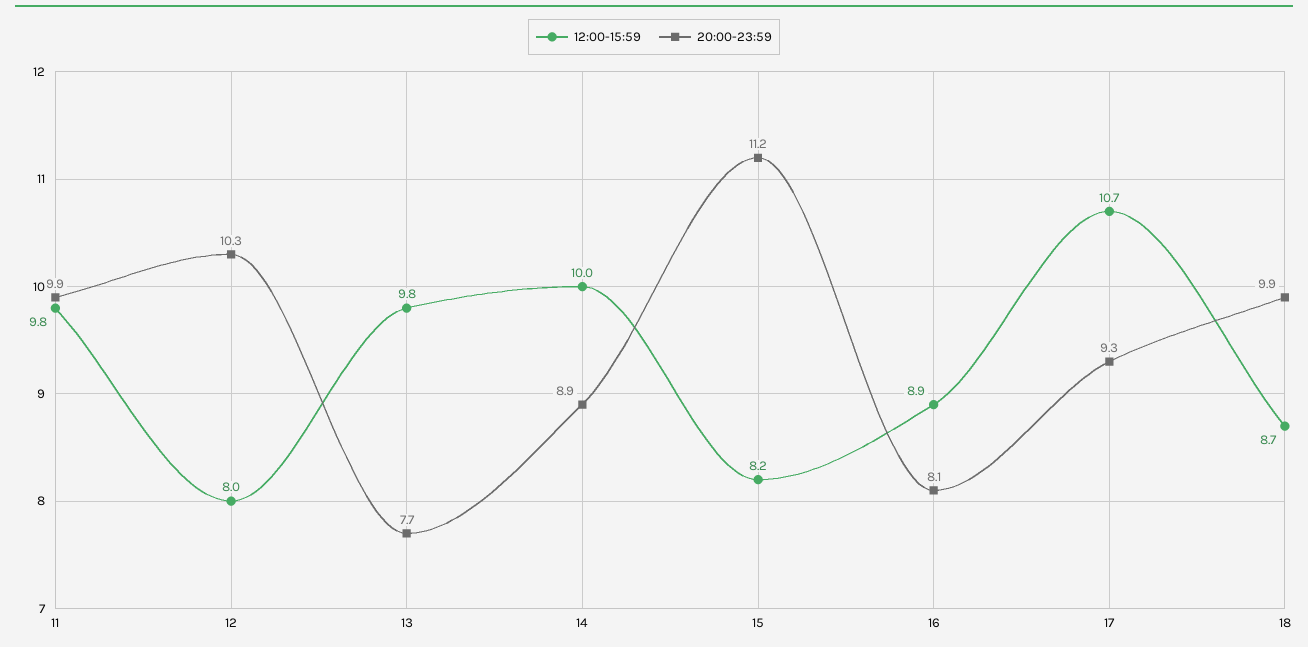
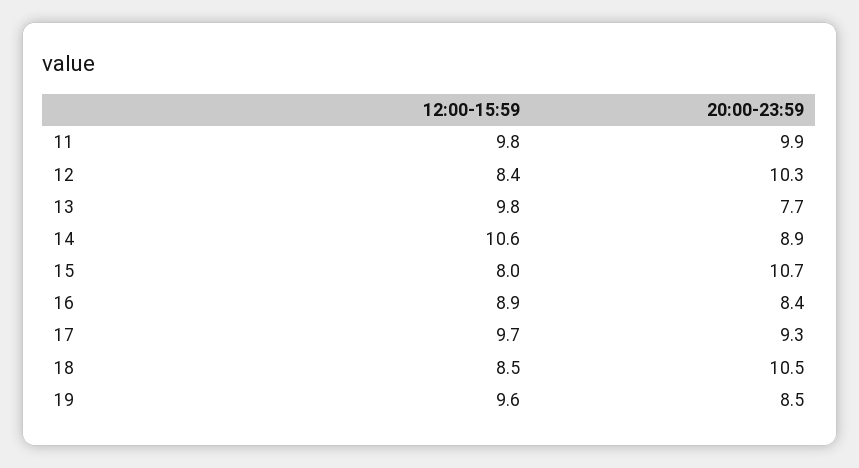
12:00-15:59, 12: 8 -> 8.4
12:00-15:59, 14: 10 -> 10.6
12:00-15:59, 15: 8.2 -> 8
20:00-23:59, 15: 11.2 -> 10.7
20:00-23:59, 16: 8.1 -> 8.4
12:00-15:59, 17: 10.7 -> 9.7
12:00-15:59, 18: 8.7 -> 8.5
20:00-23:59, 18: 9.9 -> 10.5
12:00-15:59, 19: none -> 9.6
20:00-23:59, 19: none -> 8.5

